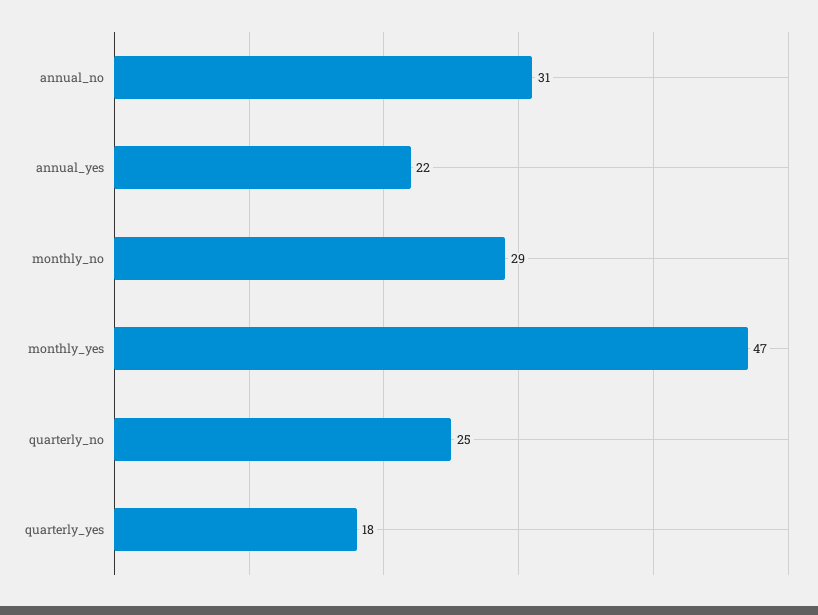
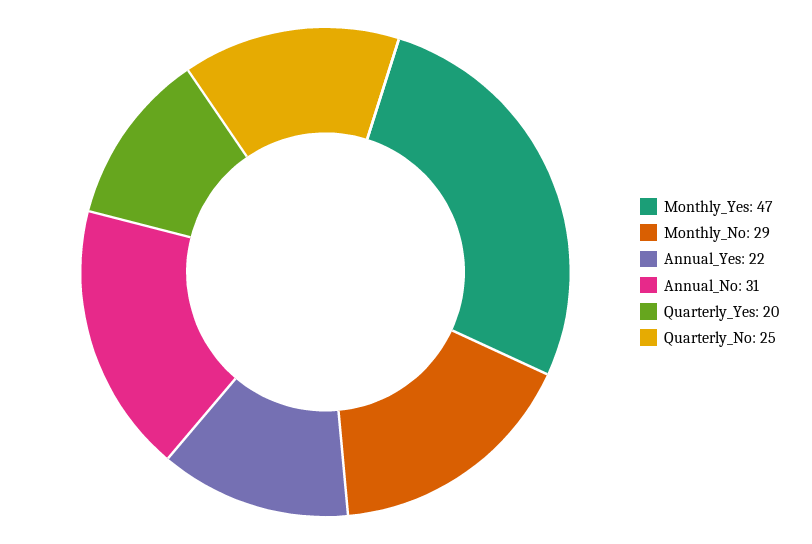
quarterly_yes: 18 -> 20

